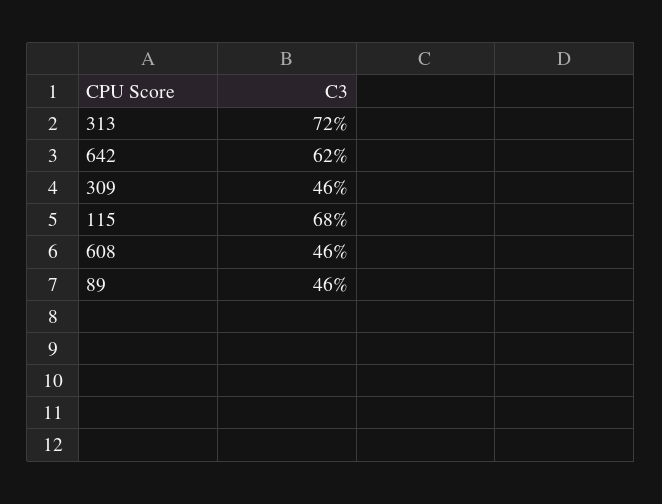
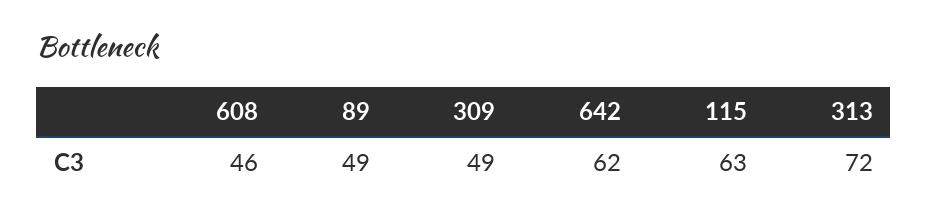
309: 46 -> 49
115: 68 -> 63
89: 46 -> 49

